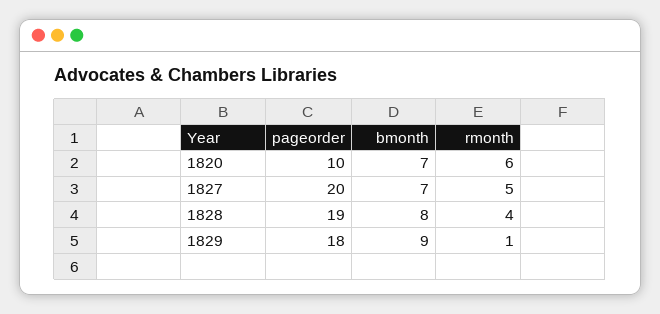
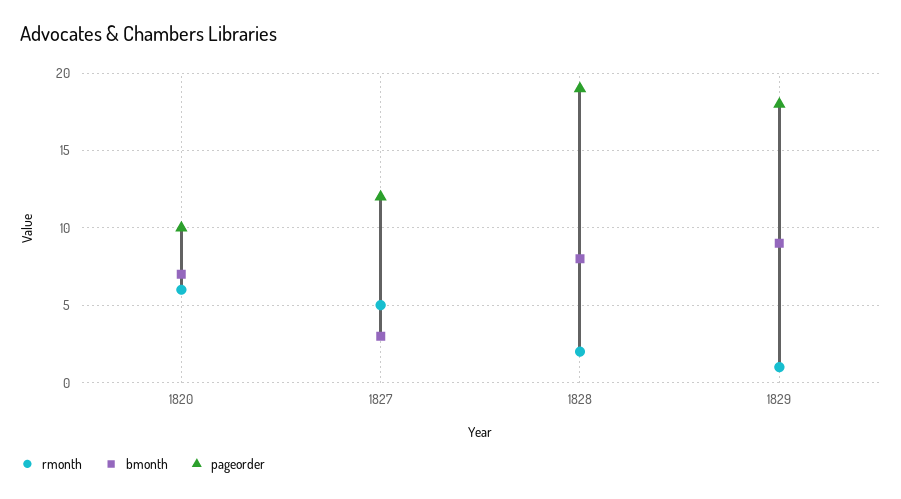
pageorder, 1827: 20 -> 12
bmonth, 1827: 7 -> 3
rmonth, 1828: 4 -> 2

